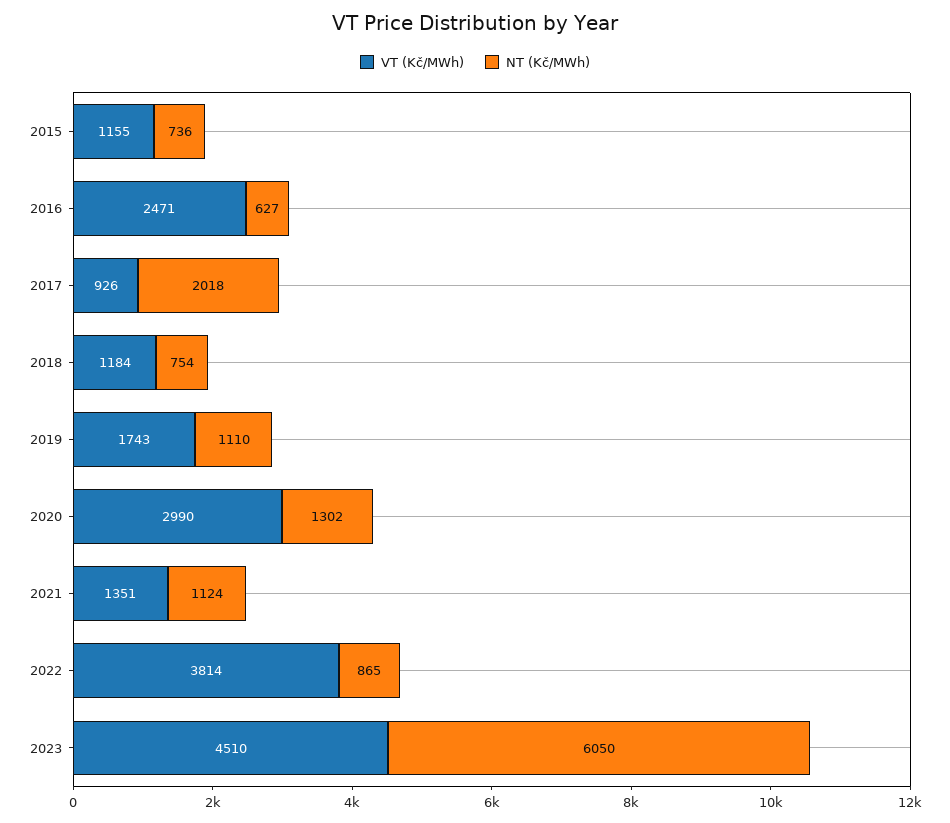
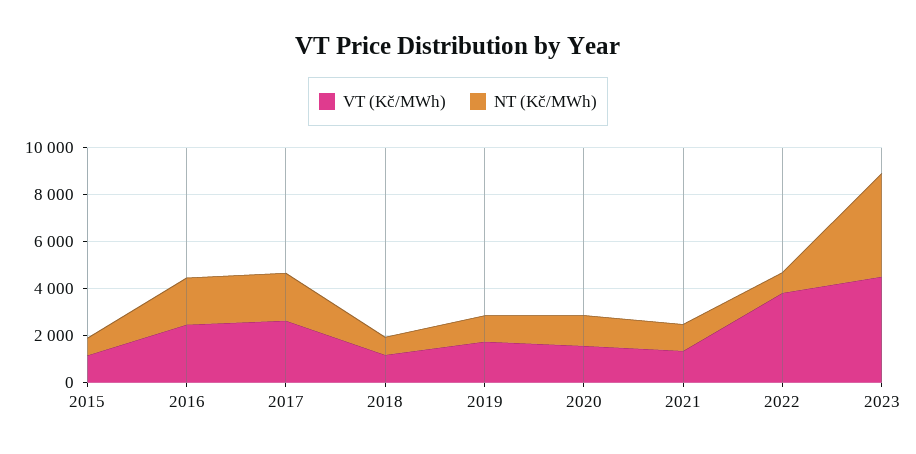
NT (Kč/MWh), 2016: 627 -> 2000
VT (Kč/MWh), 2017: 926 -> 2500
VT (Kč/MWh), 2020: 2990 -> 1500
NT (Kč/MWh), 2023: 6050 -> 4500

